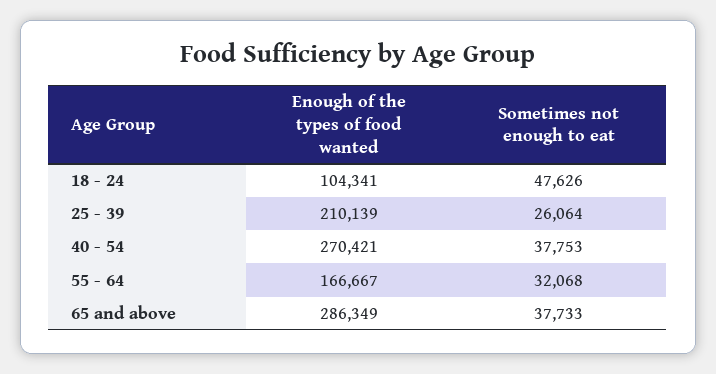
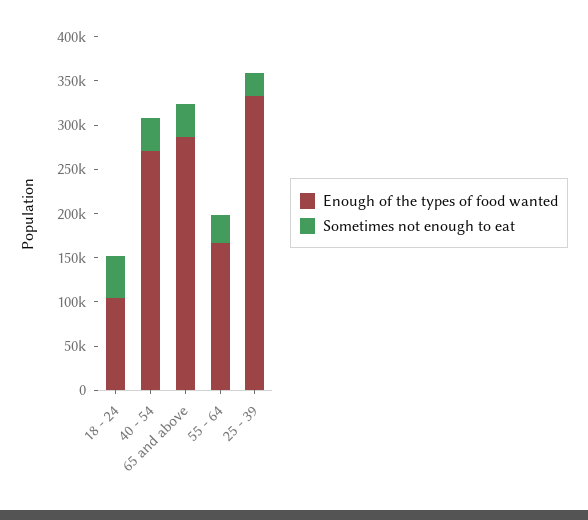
Enough of the types of food wanted, 25 - 39: 210139 -> 330000

